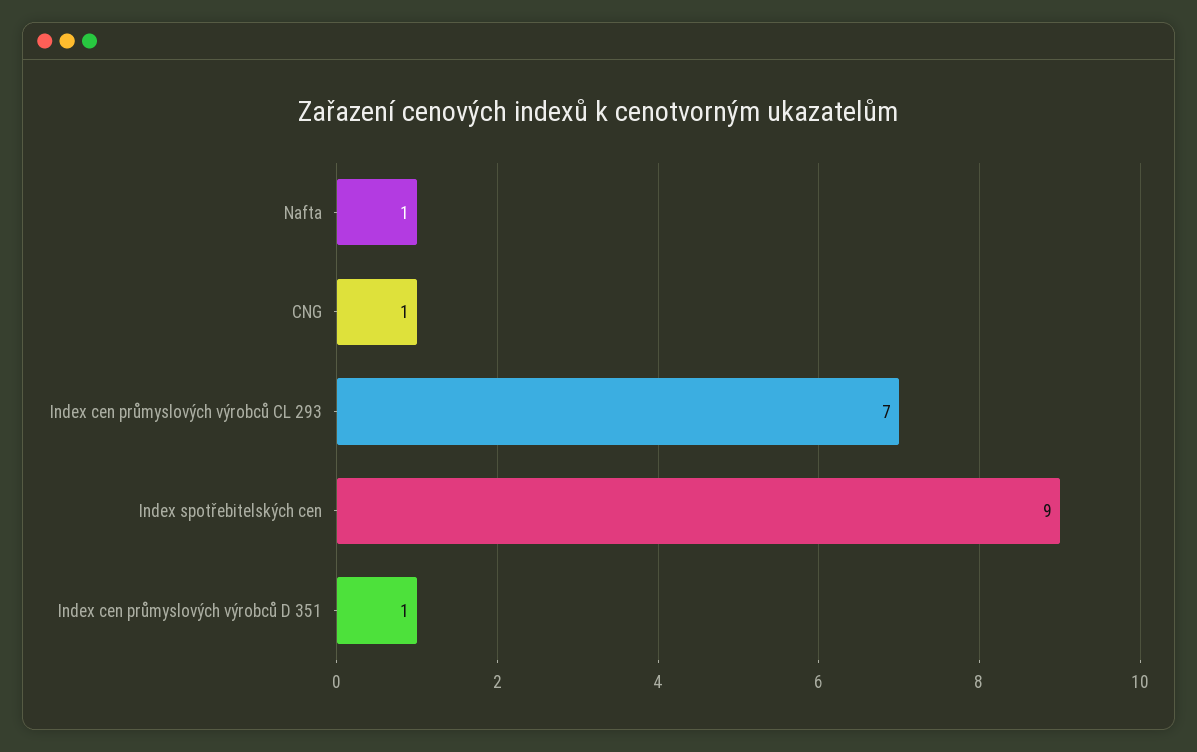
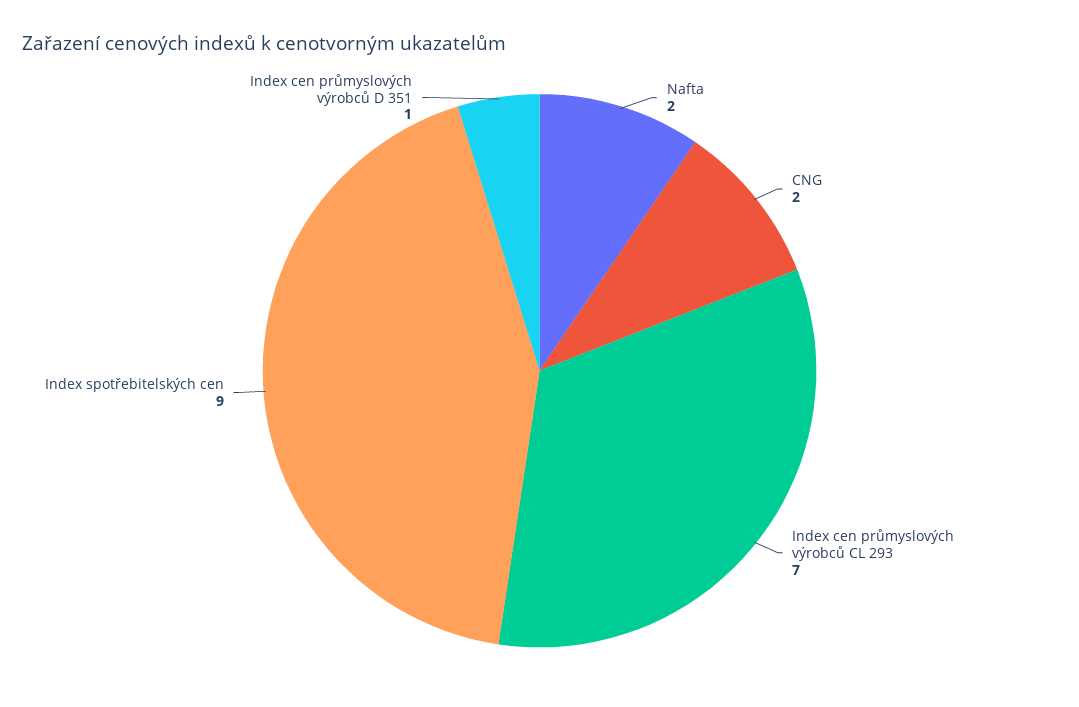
Nafta: 1 -> 2
CNG: 1 -> 2

